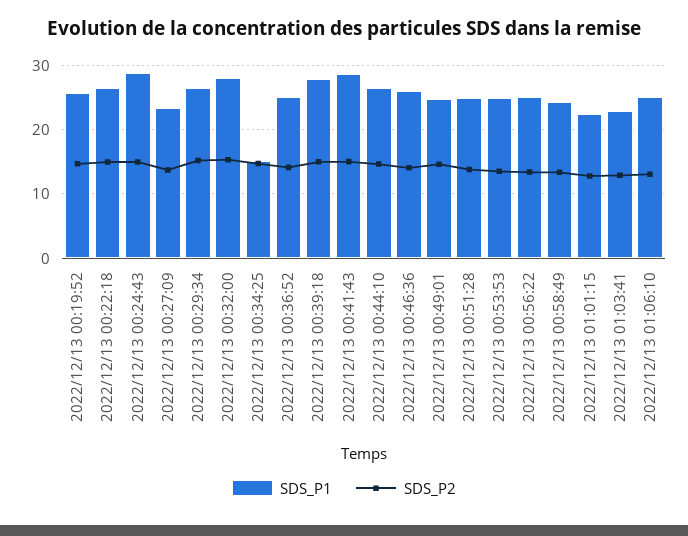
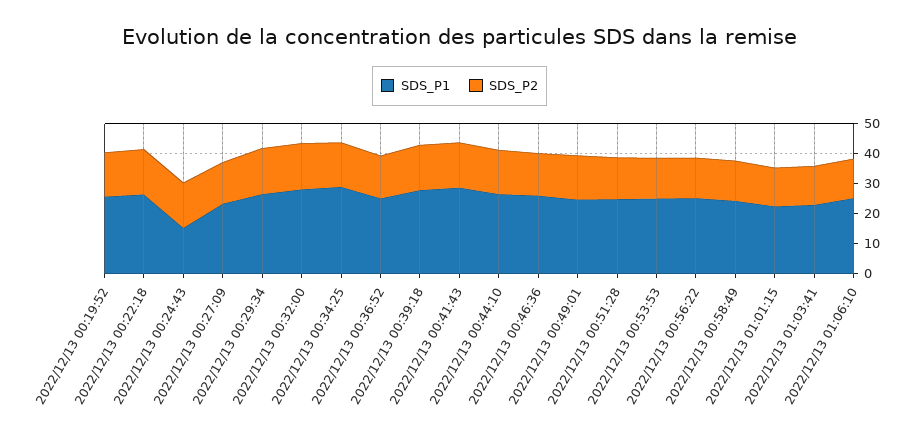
SDS_P1, 2022/12/13 00:24:43: 29 -> 15
SDS_P1, 2022/12/13 00:34:25: 15 -> 30

